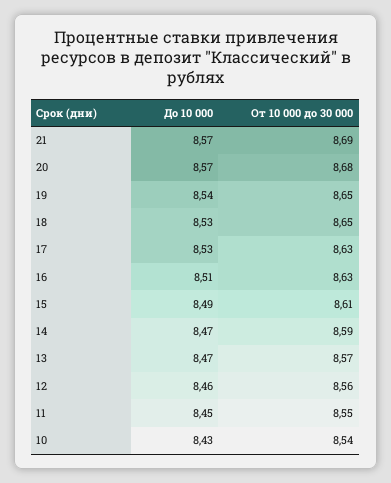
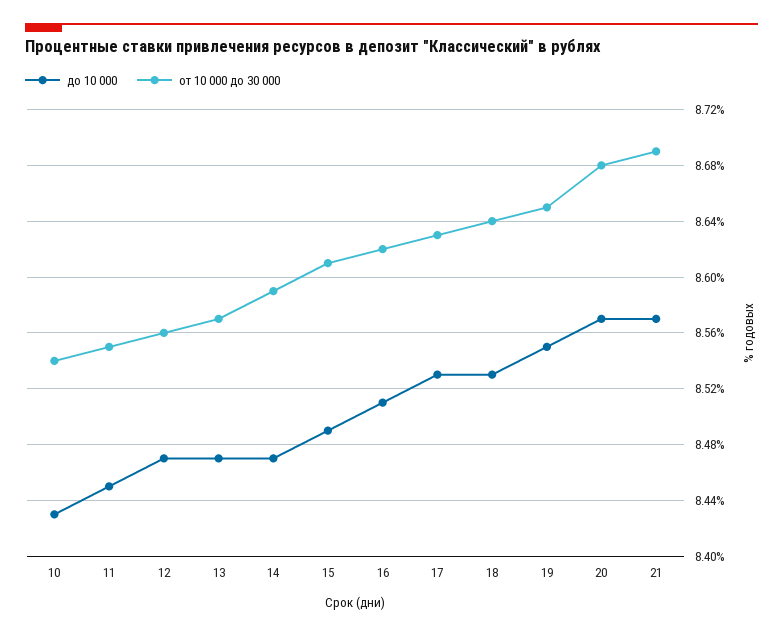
До 10 000, 19: 8.54 -> 8.55
От 10 000 до 30 000, 18: 8.65 -> 8.64
От 10 000 до 30 000, 16: 8.63 -> 8.62
До 10 000, 12: 8.46 -> 8.47

